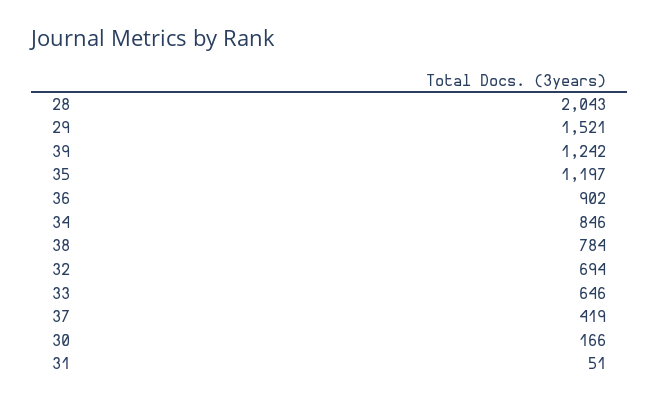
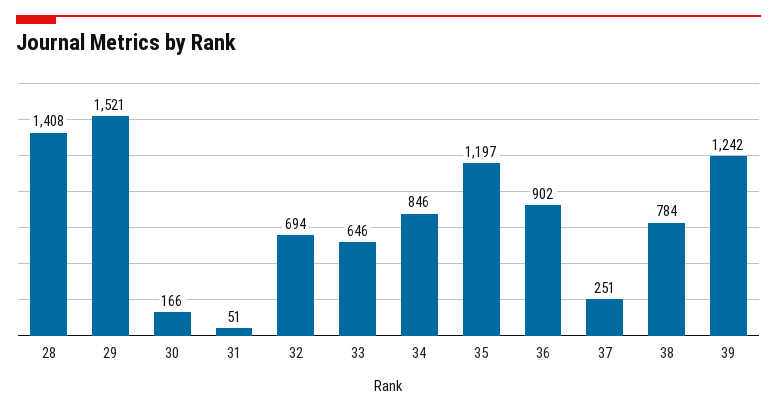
28: 2043 -> 1408
37: 419 -> 251

